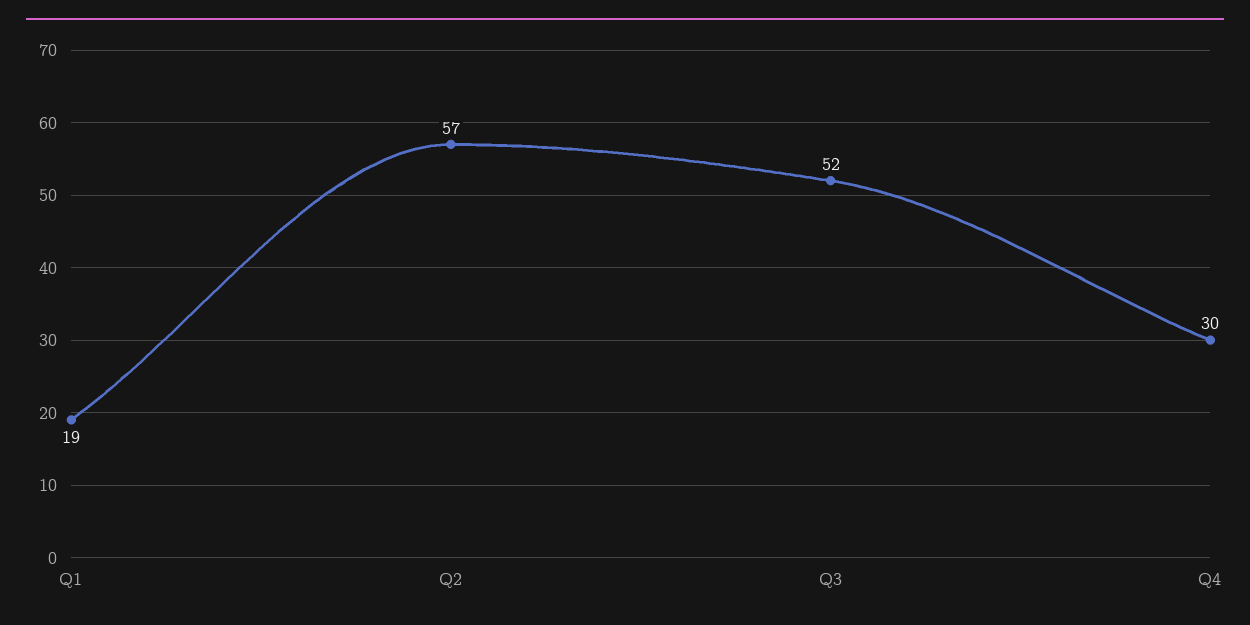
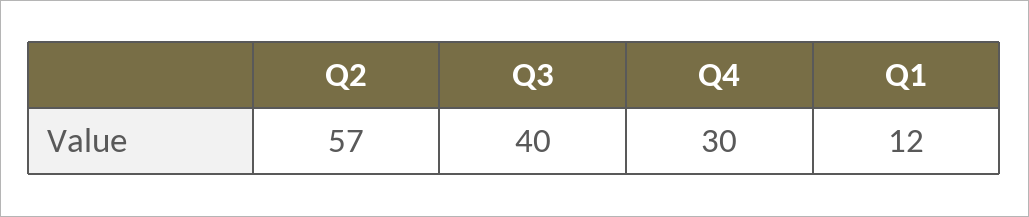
Q1: 19 -> 12
Q3: 52 -> 40

